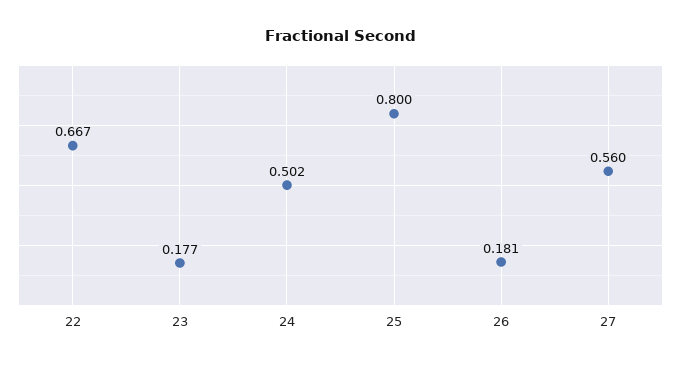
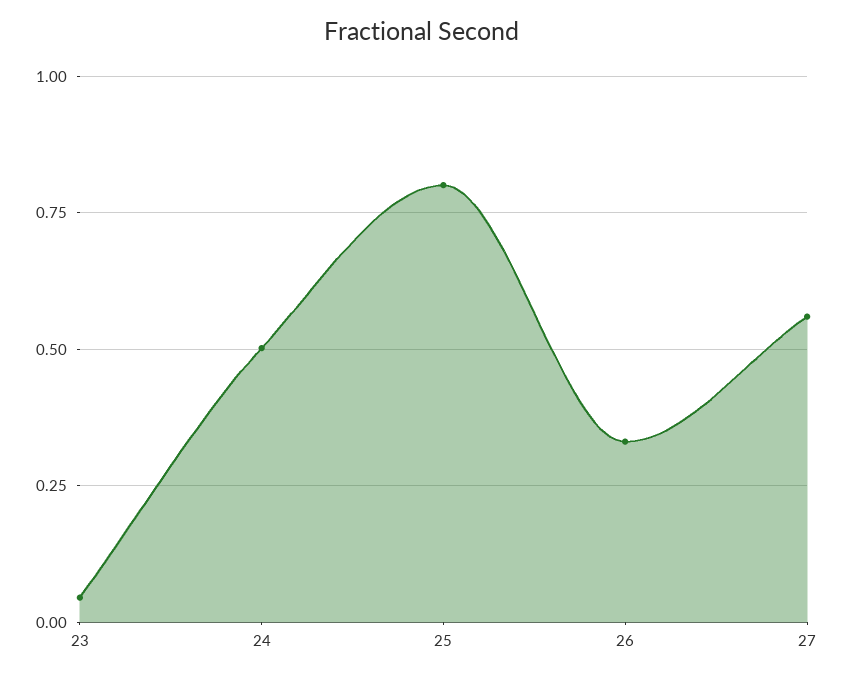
22: 0.667 -> none
23: 0.177 -> 0.05
26: 0.181 -> 0.325

